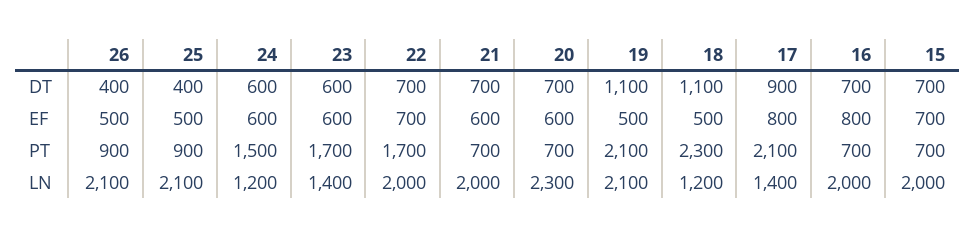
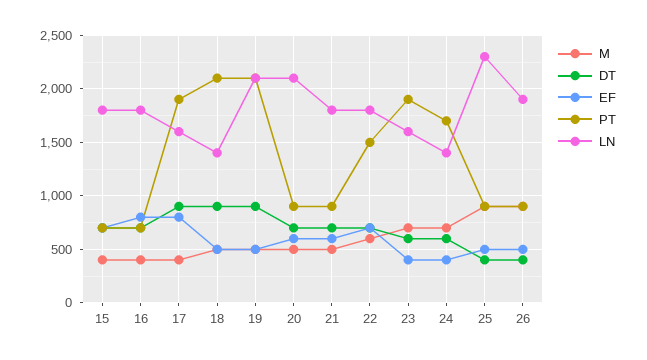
DT, 19: 1100 -> 900
DT, 18: 1100 -> 900
EF, 24: 600 -> 400
EF, 23: 600 -> 400
PT, 24: 1500 -> 1700
PT, 23: 1700 -> 1900
PT, 22: 1700 -> 1500
PT, 21: 700 -> 900
PT, 20: 700 -> 900
PT, 18: 2300 -> 2100
PT, 17: 2100 -> 1900
LN, 26: 2100 -> 1900
LN, 25: 2100 -> 2300
LN, 24: 1200 -> 1400
LN, 23: 1400 -> 1600
LN, 22: 2000 -> 1800
LN, 21: 2000 -> 1800
LN, 20: 2300 -> 2100
LN, 18: 1200 -> 1400
LN, 17: 1400 -> 1600
LN, 16: 2000 -> 1800
LN, 15: 2000 -> 1800
M, 15: none -> 400
M, 16: none -> 400
M, 17: none -> 400
M, 18: none -> 500
M, 19: none -> 500
M, 20: none -> 500
M, 21: none -> 500
M, 22: none -> 600
M, 23: none -> 700
M, 24: none -> 700
M, 25: none -> 900
M, 26: none -> 900

